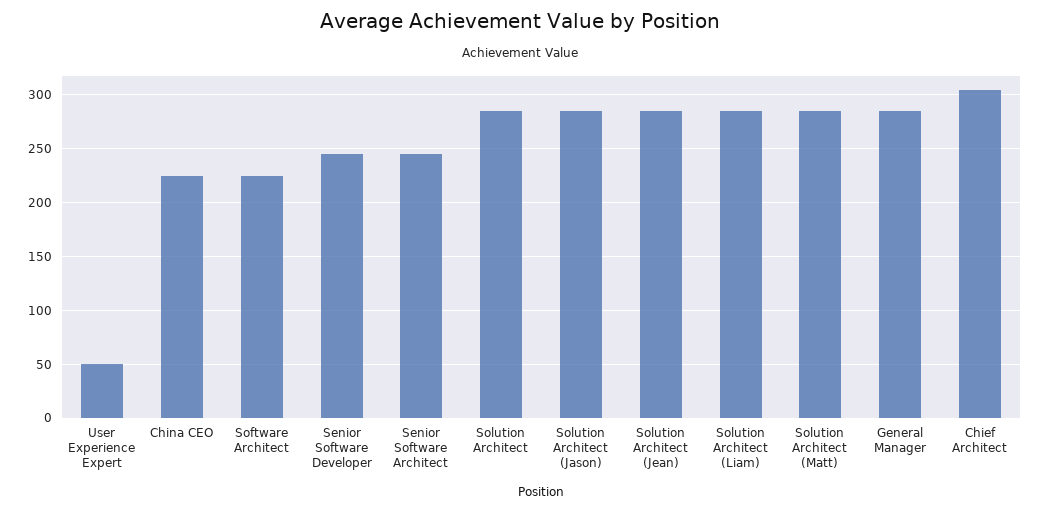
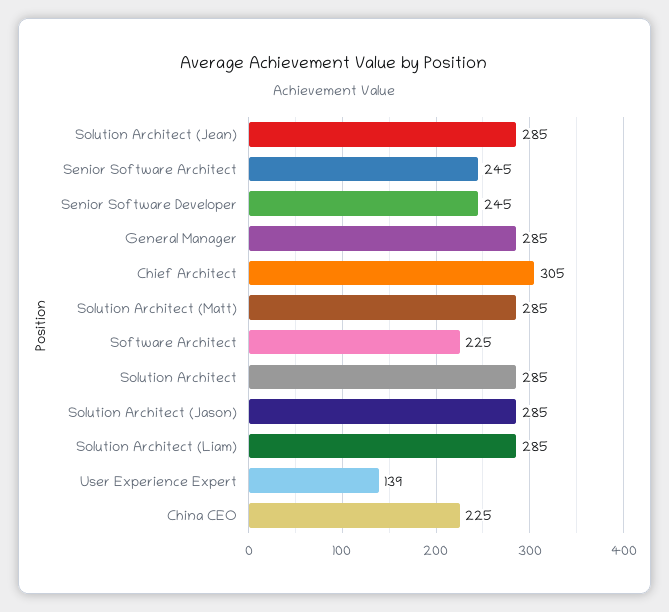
User Experience Expert: 50 -> 139

